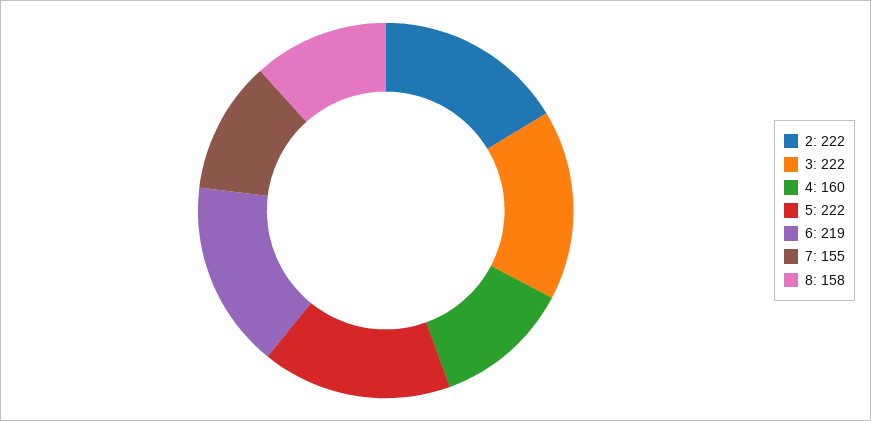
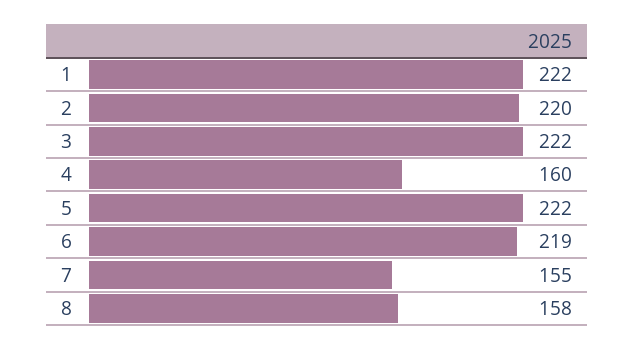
2: 222 -> 220
1: none -> 222

